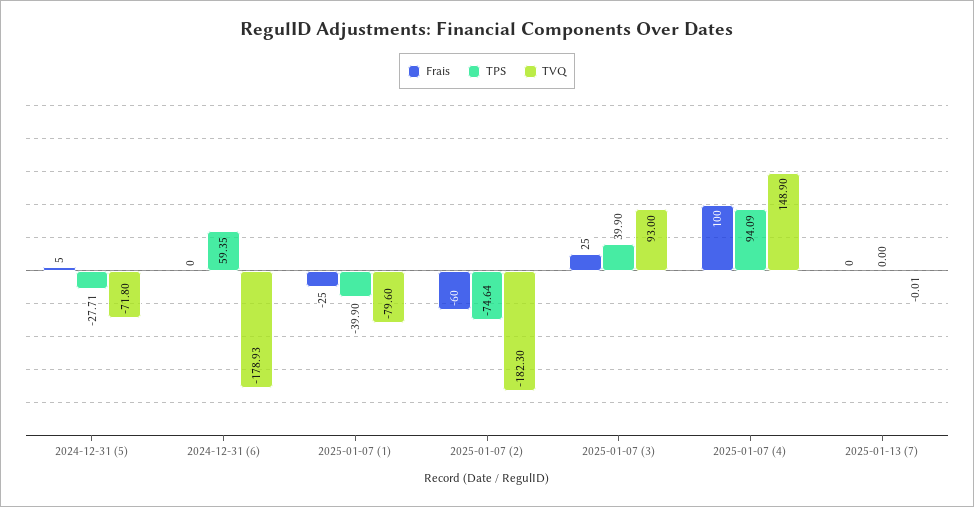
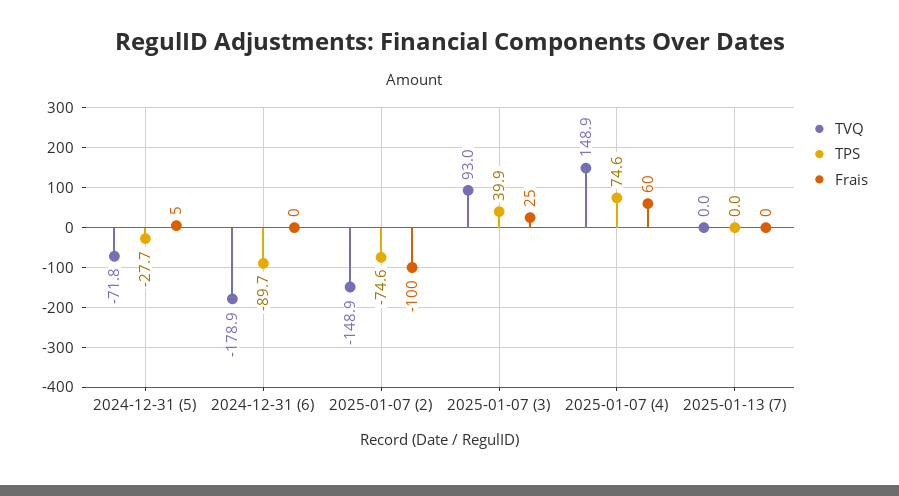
TPS, 2024-12-31 (6): 59.35 -> -89.7
Frais, 2025-01-07 (1): -25 -> none
TPS, 2025-01-07 (1): -39.9 -> none
TVQ, 2025-01-07 (1): -79.6 -> none
Frais, 2025-01-07 (2): -60 -> -100
TVQ, 2025-01-07 (2): -182.3 -> -148.9
Frais, 2025-01-07 (4): 100 -> 60
TPS, 2025-01-07 (4): 94.09 -> 74.6

